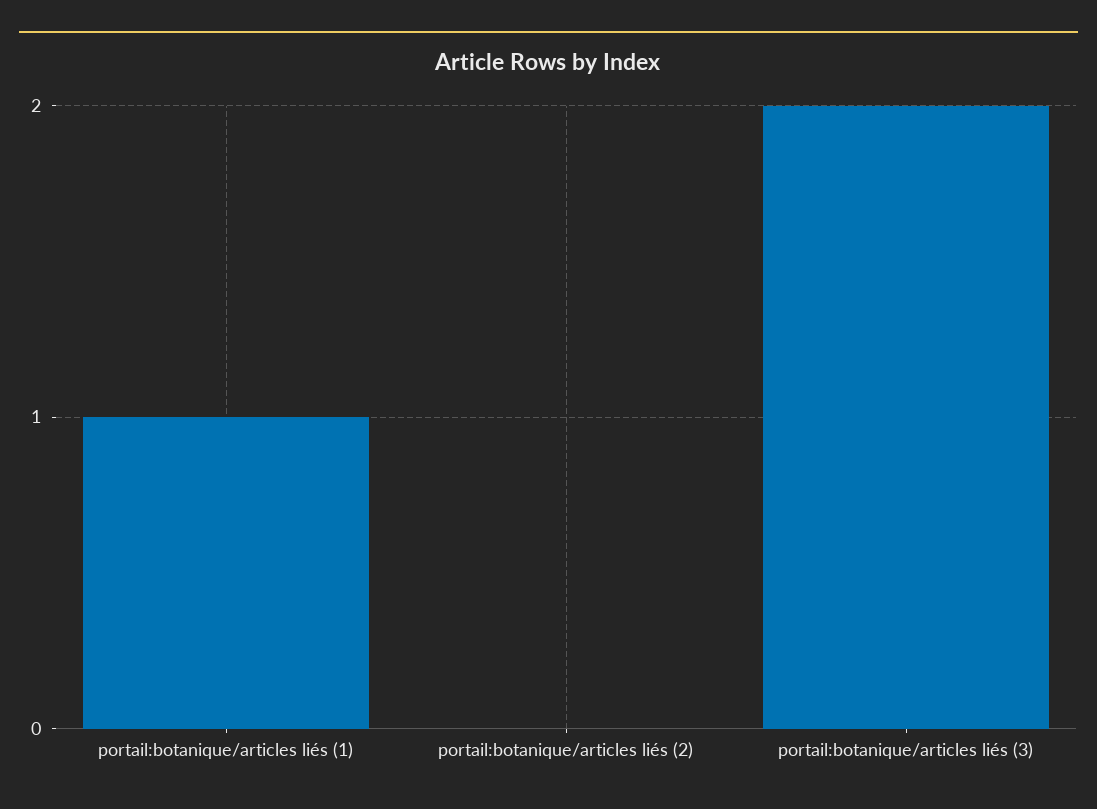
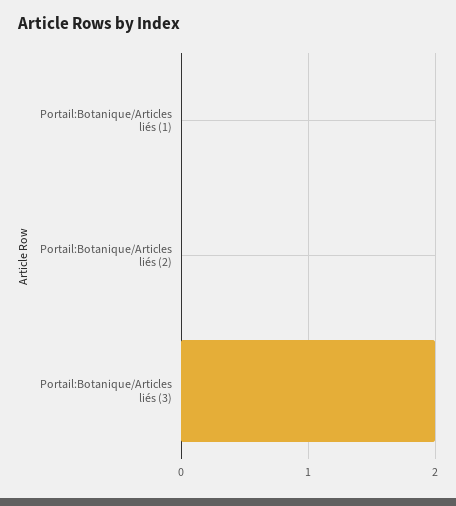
portail:botanique/articles liés (1): 1 -> 0

